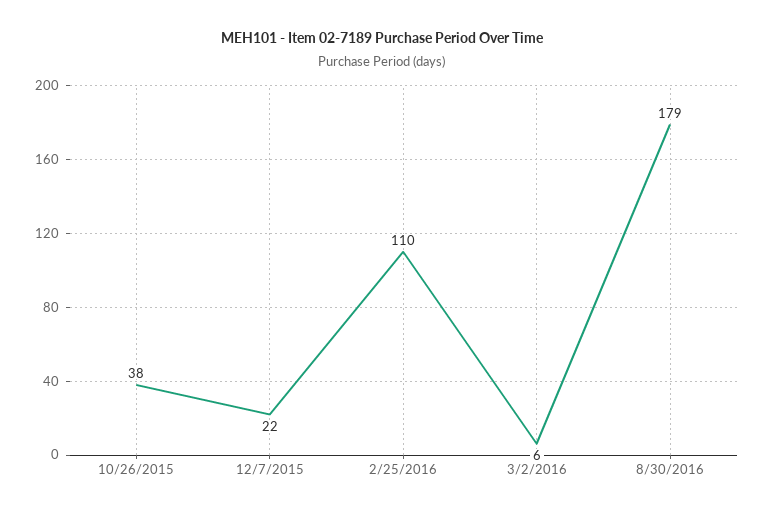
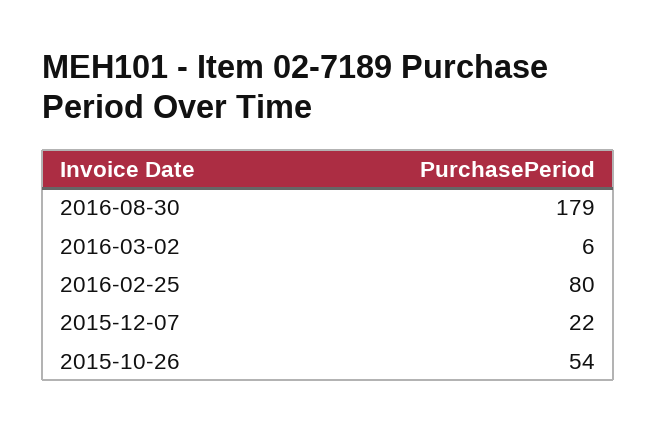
10/26/2015: 38 -> 54
2/25/2016: 110 -> 80

